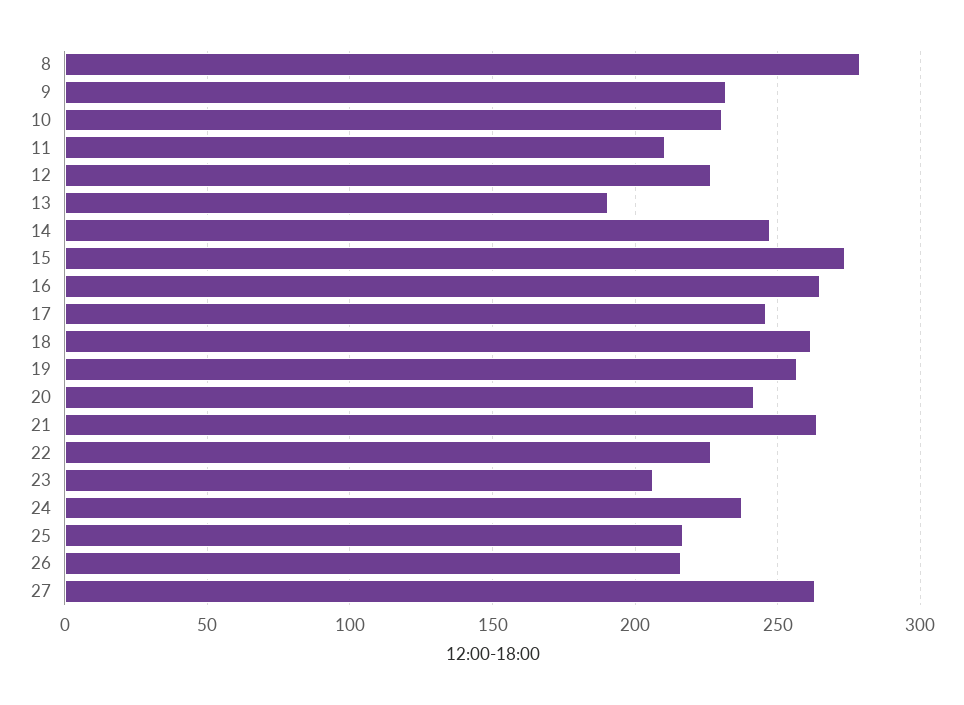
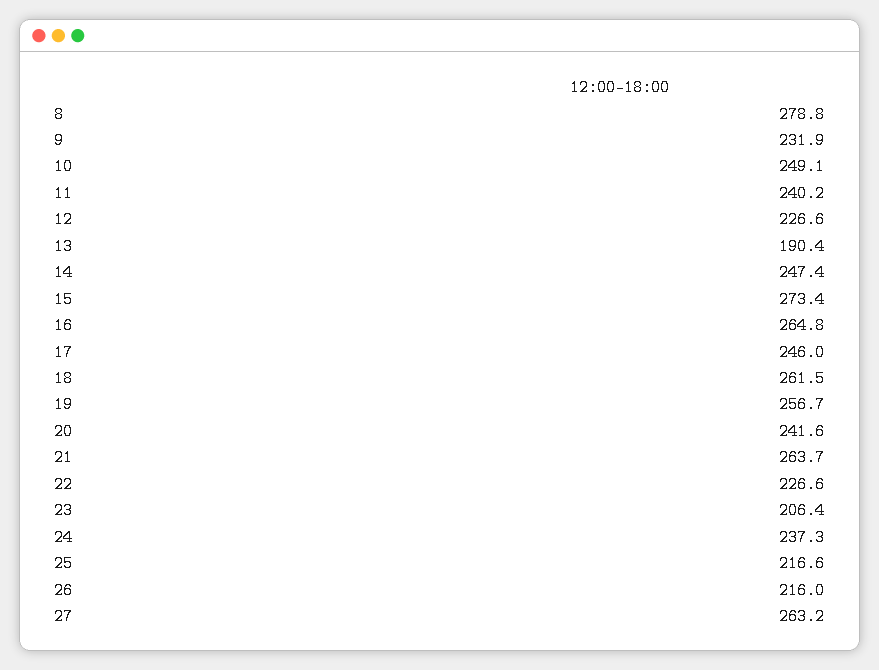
10: 230 -> 249.1
11: 210 -> 240.2

